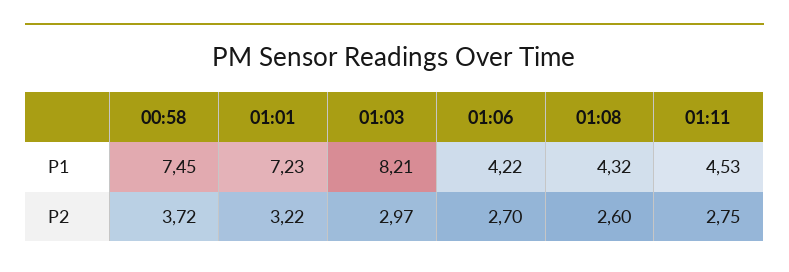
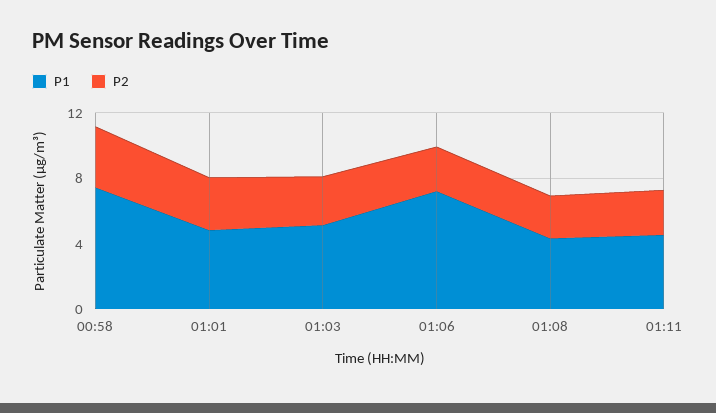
P1, 01:01: 7.23 -> 5
P1, 01:03: 8.21 -> 5
P1, 01:06: 4.22 -> 7

